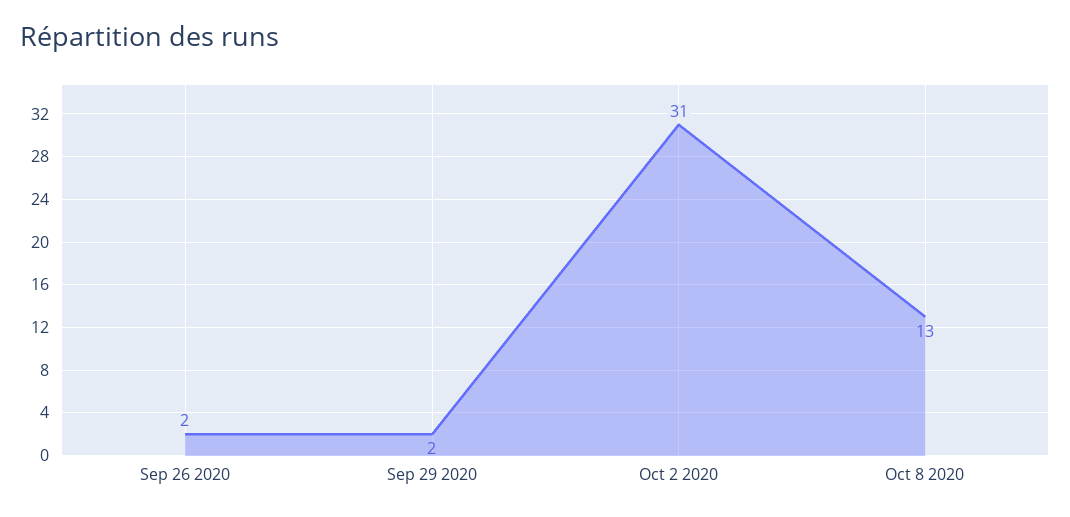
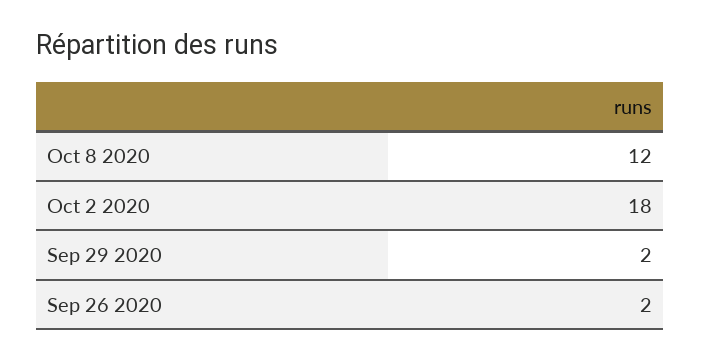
Oct 2 2020: 31 -> 18
Oct 8 2020: 13 -> 12

